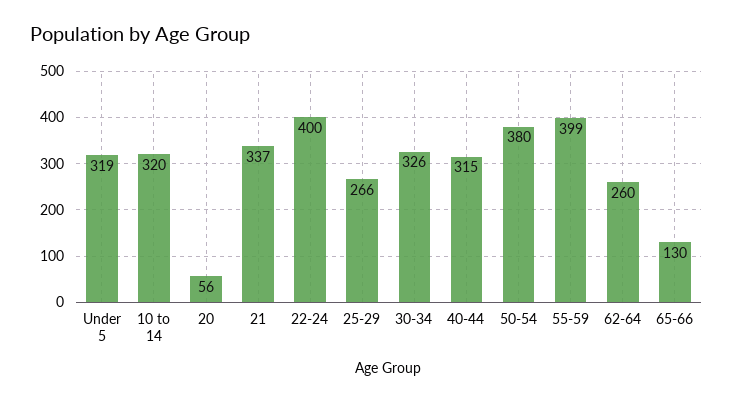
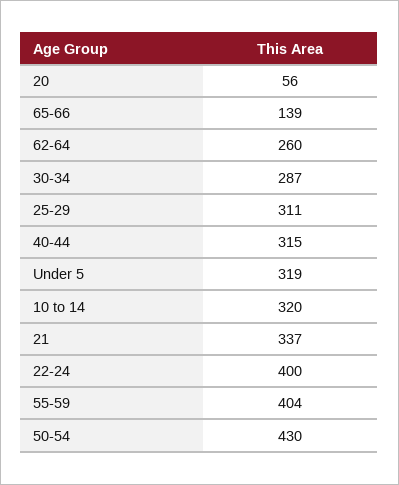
25-29: 266 -> 311
30-34: 326 -> 287
50-54: 380 -> 430
55-59: 399 -> 404
65-66: 130 -> 139

